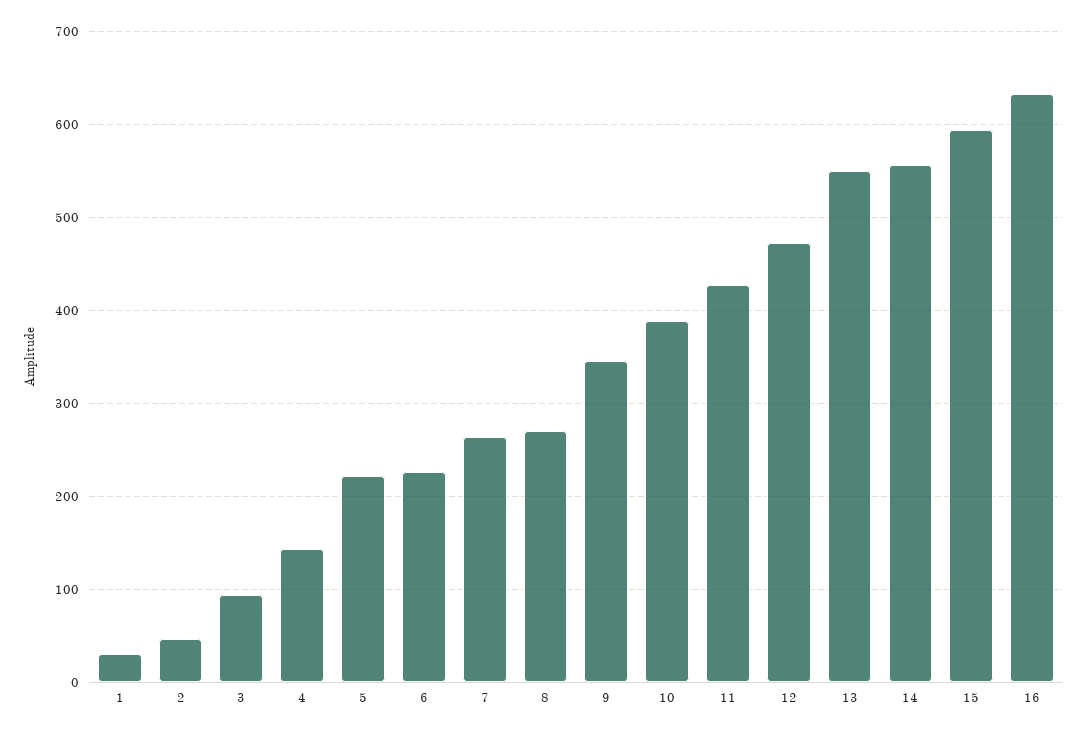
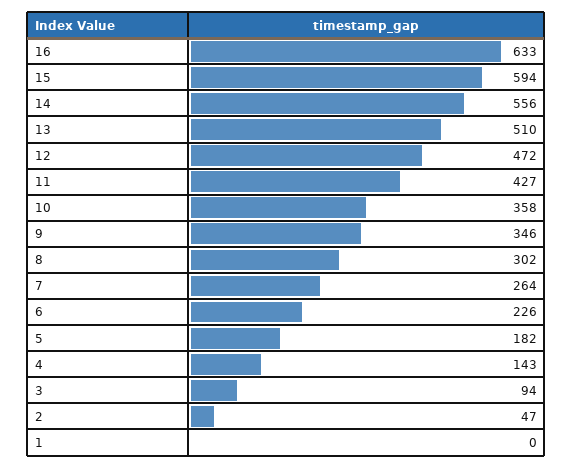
1: 30 -> 0
5: 220 -> 182
8: 270 -> 302
10: 390 -> 358
13: 550 -> 510

